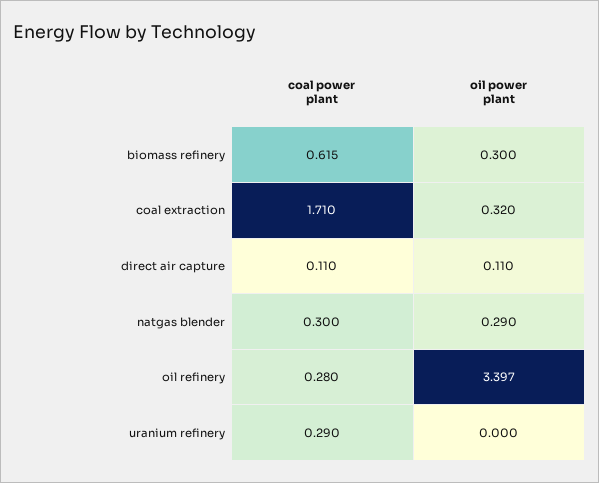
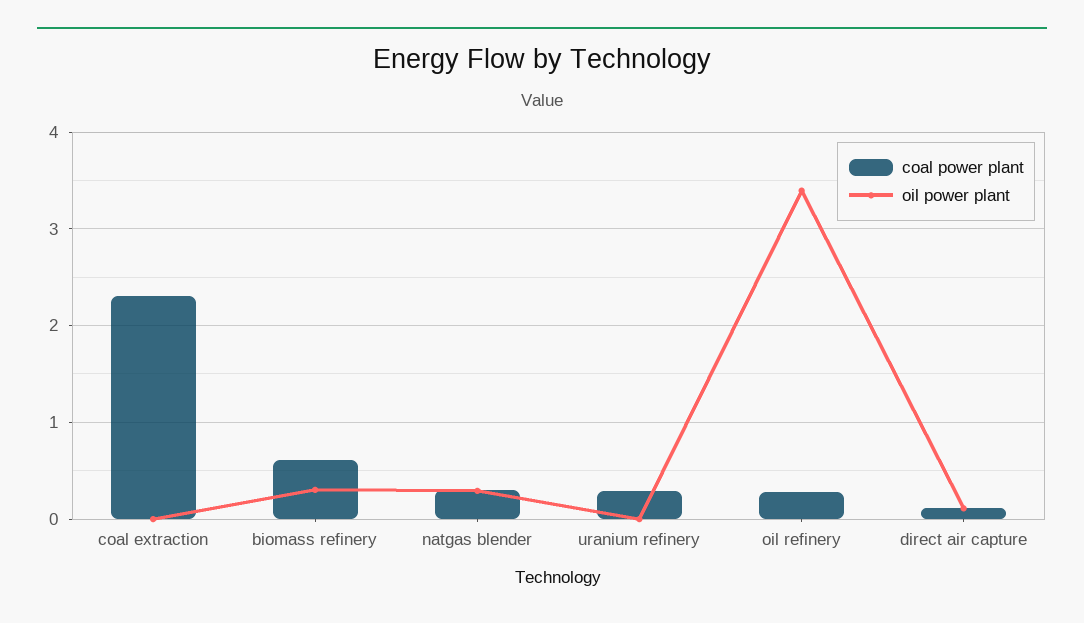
coal power plant, coal extraction: 1.71 -> 2.3
oil power plant, coal extraction: 0.32 -> 0

